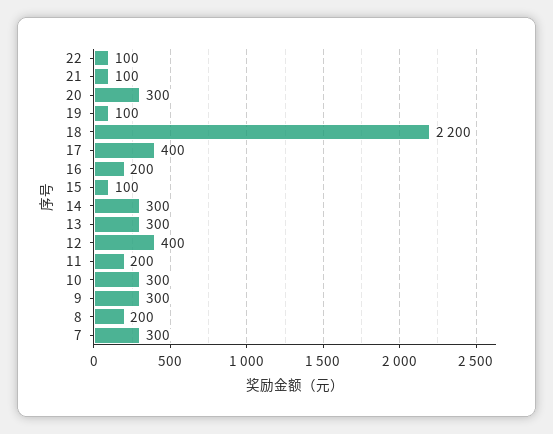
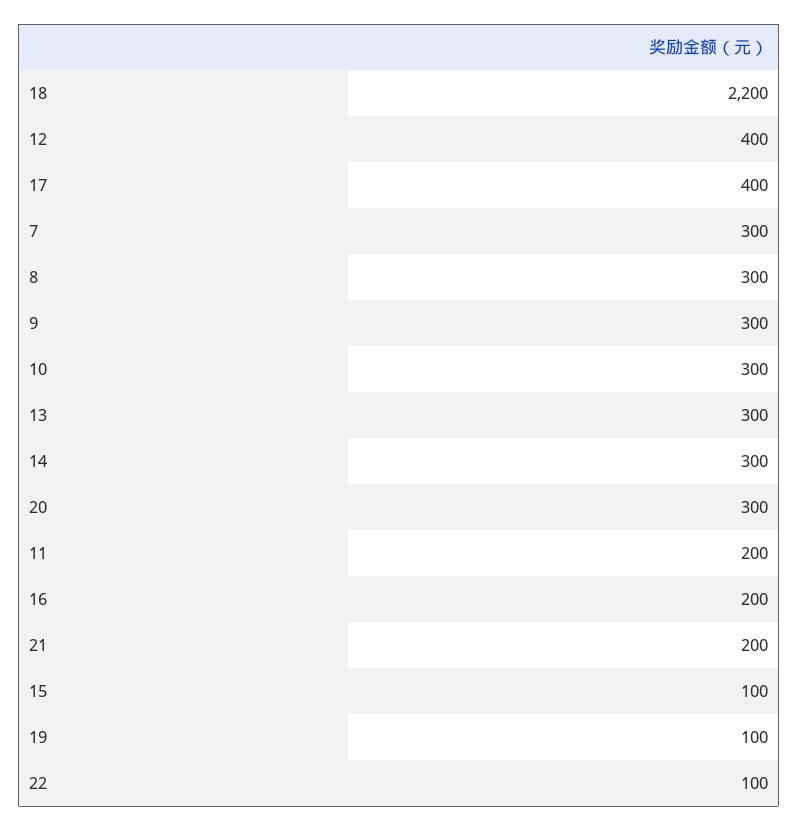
21: 100 -> 200
8: 200 -> 300

